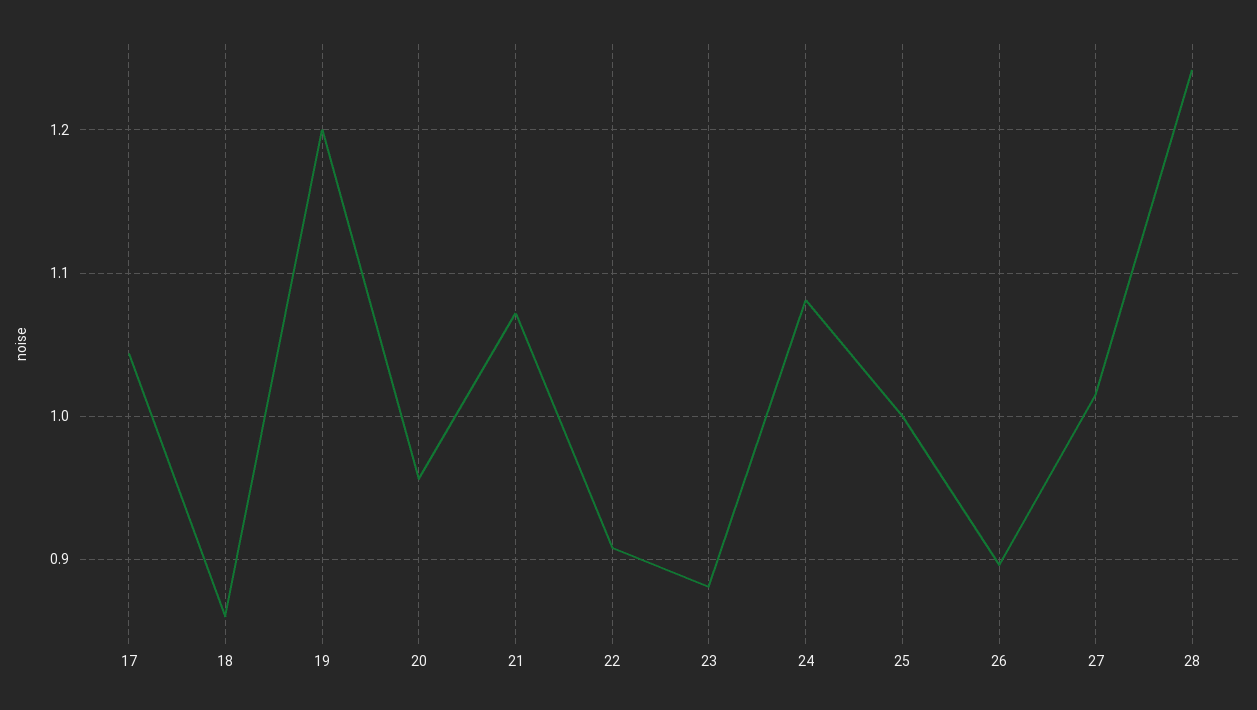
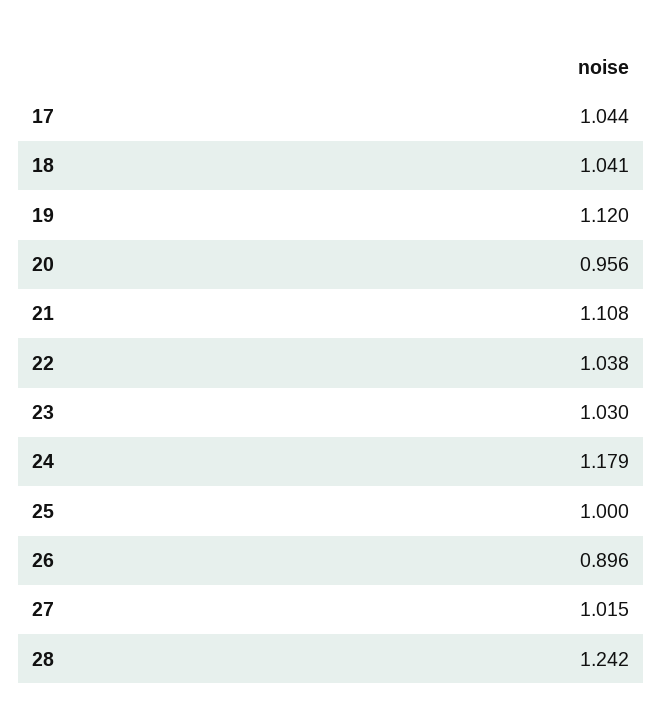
18: 0.86 -> 1.041
19: 1.2 -> 1.12
21: 1.07 -> 1.108
22: 0.91 -> 1.038
23: 0.88 -> 1.03
24: 1.08 -> 1.179

